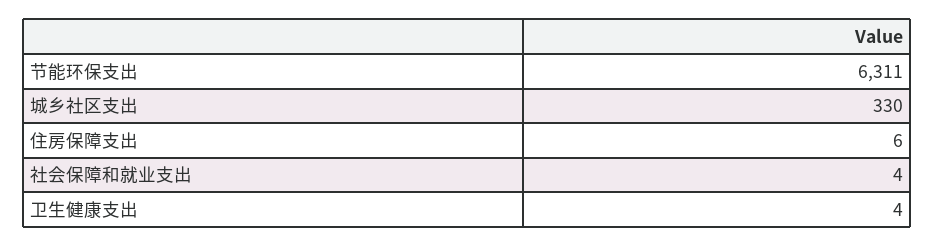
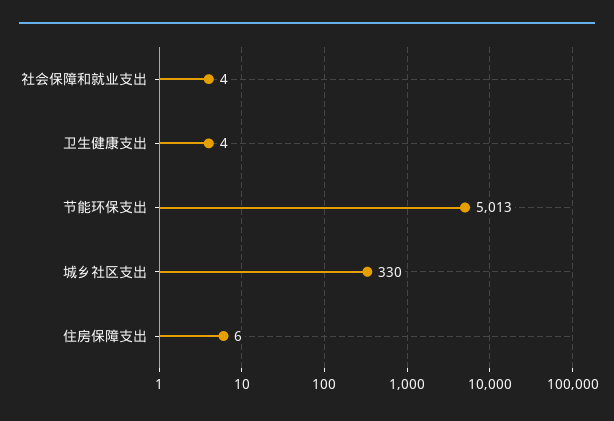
节能环保支出: 6311 -> 5013

